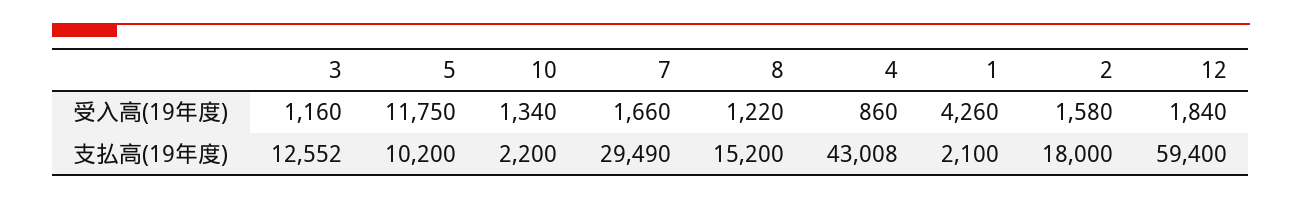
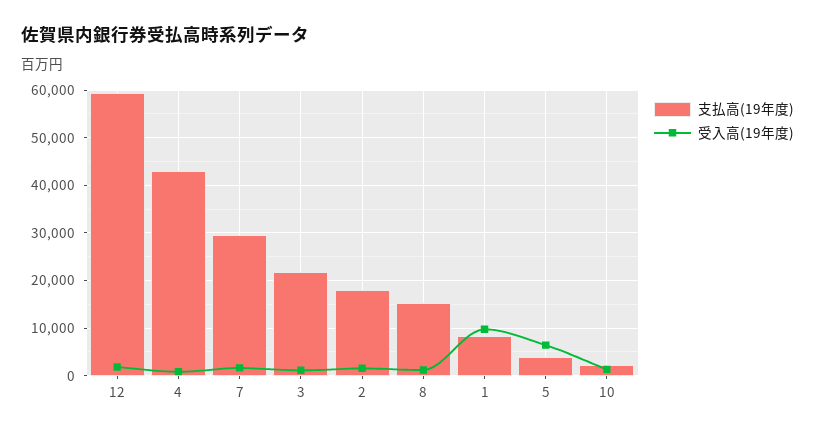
受入高(19年度), 5: 11750 -> 6000
受入高(19年度), 1: 4260 -> 10000
支払高(19年度), 3: 12552 -> 22000
支払高(19年度), 5: 10200 -> 4000
支払高(19年度), 1: 2100 -> 8000

